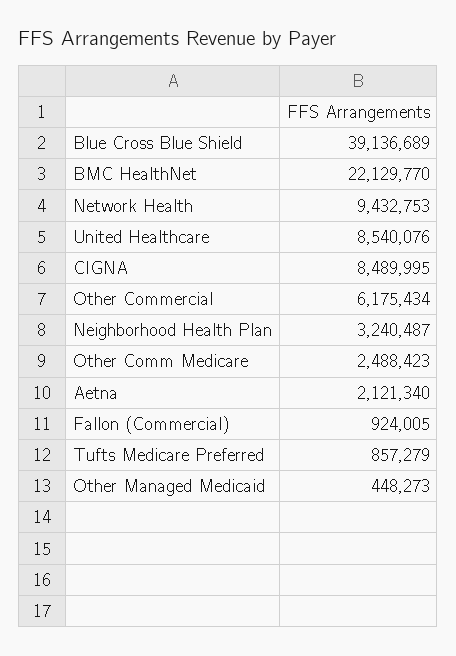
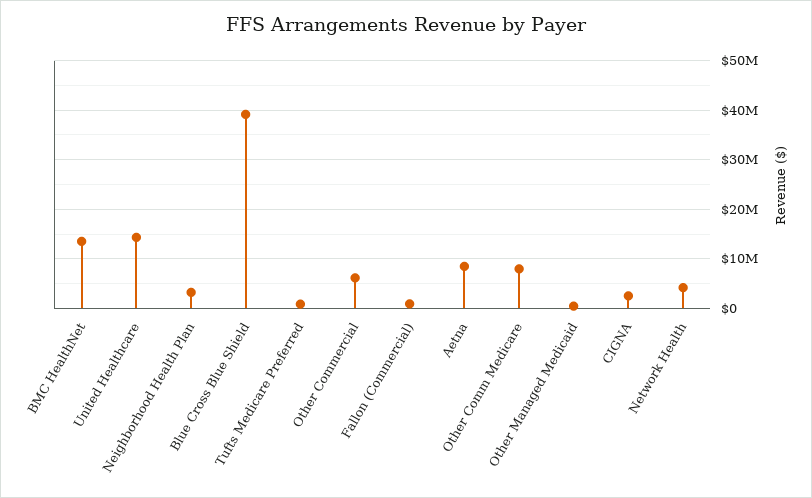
BMC HealthNet: 22129770 -> 14000000
Network Health: 9432753 -> 4000000
United Healthcare: 8540076 -> 14000000
CIGNA: 8489995 -> 2000000
Other Comm Medicare: 2488423 -> 8000000
Aetna: 2121340 -> 8000000

